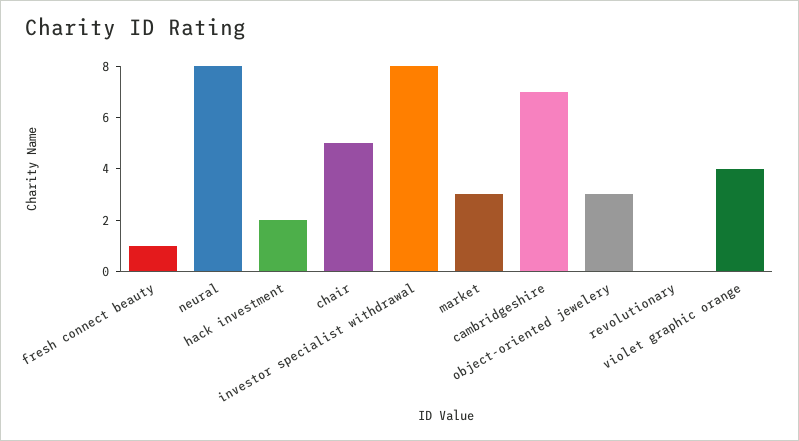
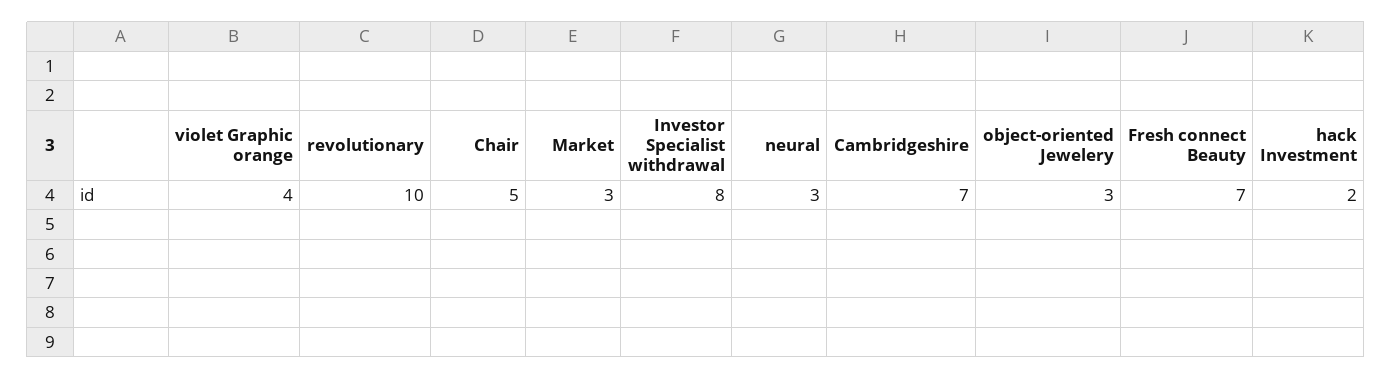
fresh connect beauty: 1 -> 7
neural: 8 -> 3
revolutionary: 0 -> 10

